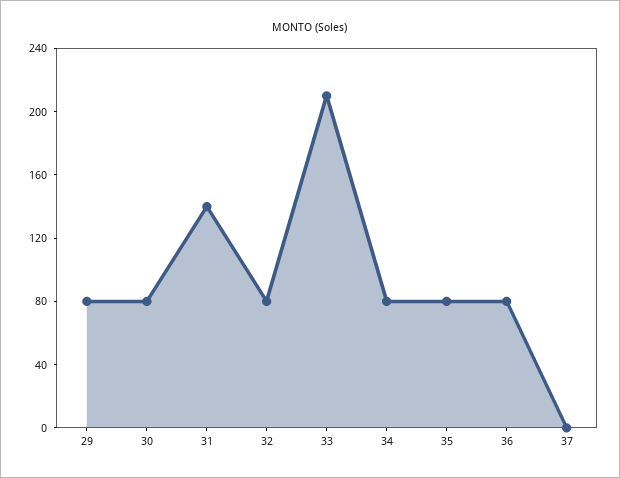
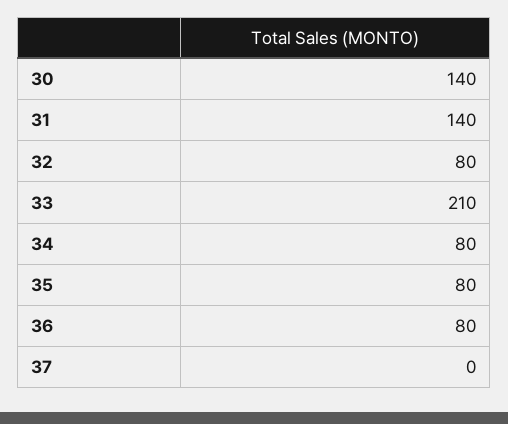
29: 80 -> none
30: 80 -> 140

